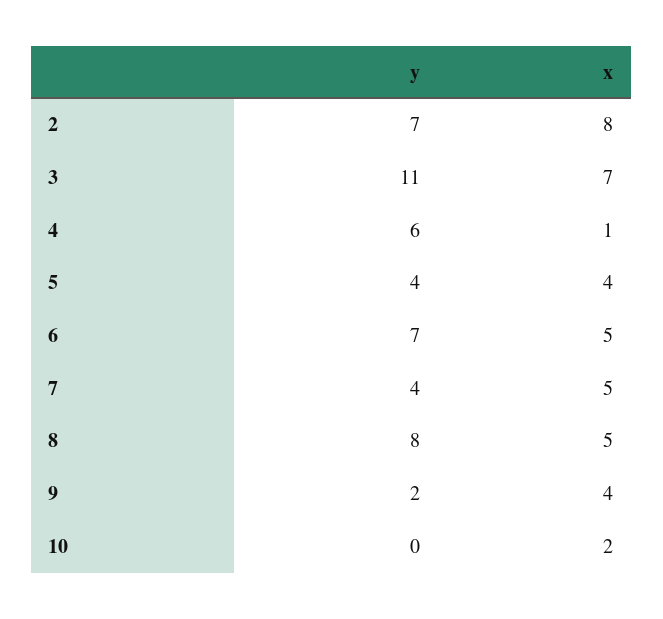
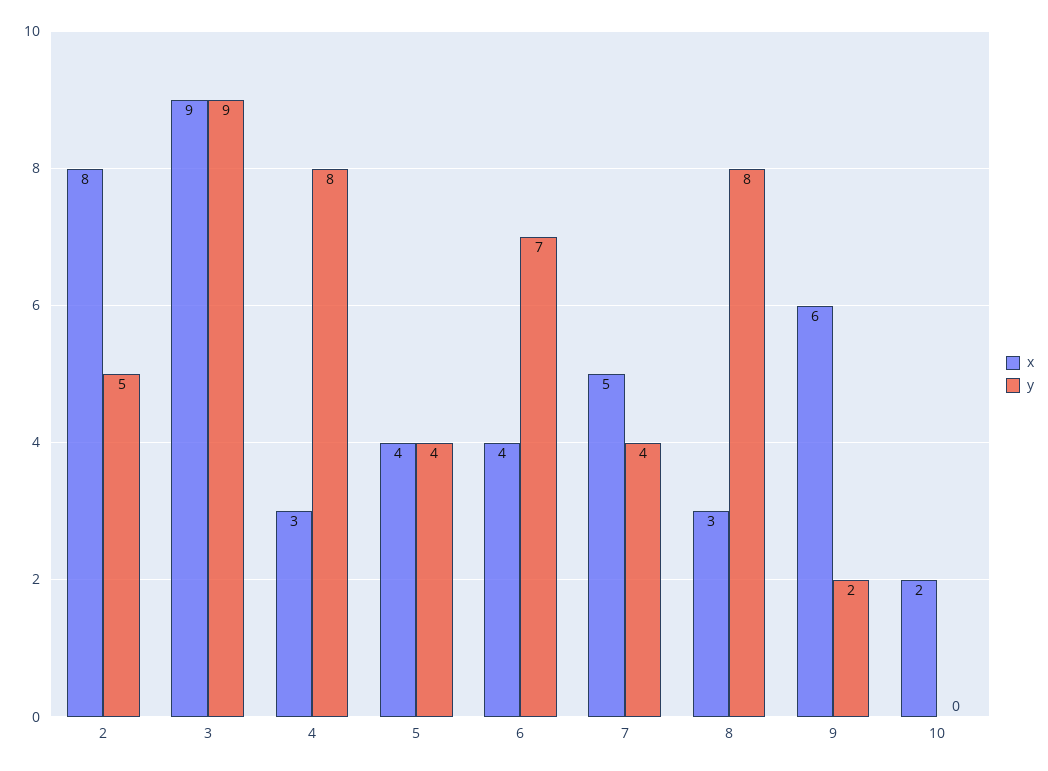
y, 2: 7 -> 5
y, 3: 11 -> 9
x, 3: 7 -> 9
y, 4: 6 -> 8
x, 4: 1 -> 3
x, 6: 5 -> 4
x, 8: 5 -> 3
x, 9: 4 -> 6

